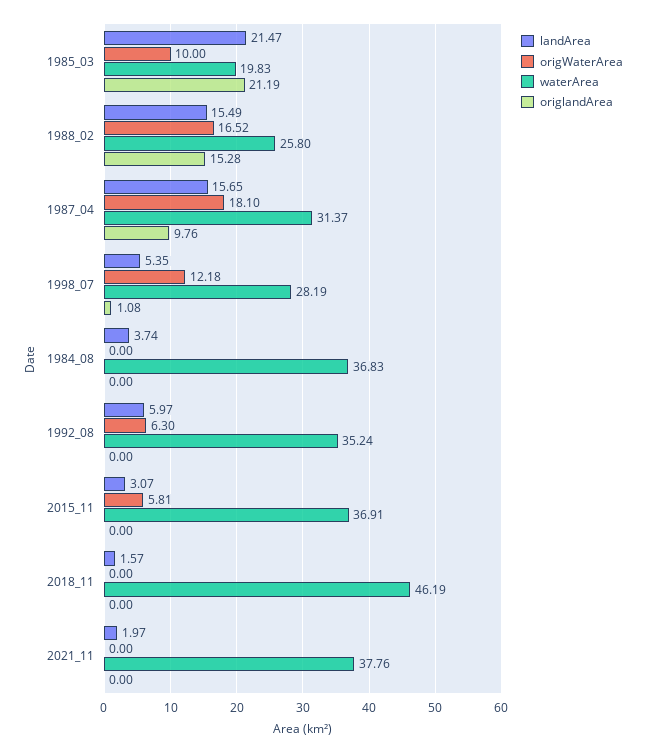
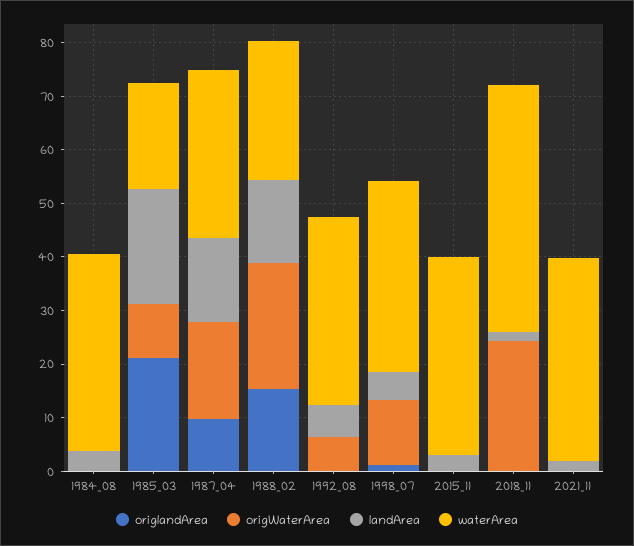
origWaterArea, 1988_02: 16.52 -> 24
waterArea, 1998_07: 28.19 -> 36
origWaterArea, 2015_11: 5.81 -> 0
origWaterArea, 2018_11: 0 -> 24

